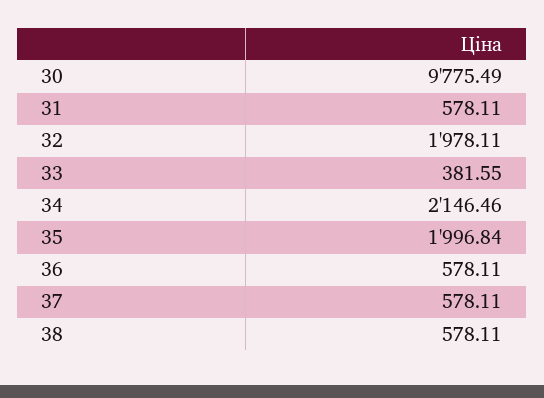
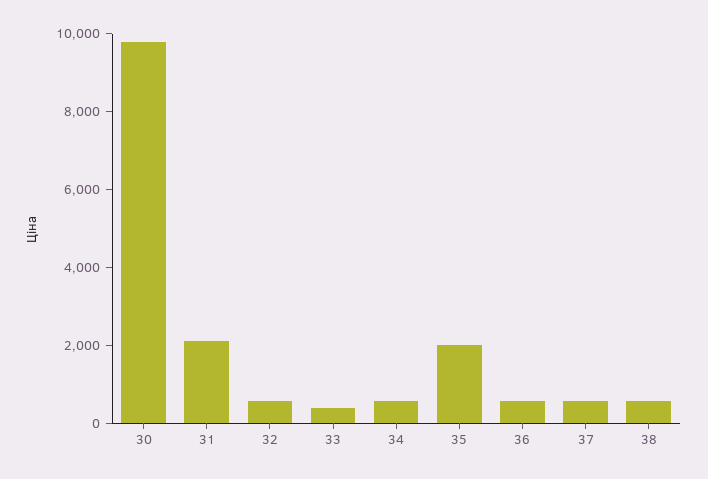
31: 578.11 -> 2000
32: 1978.11 -> 500
34: 2146.46 -> 500

